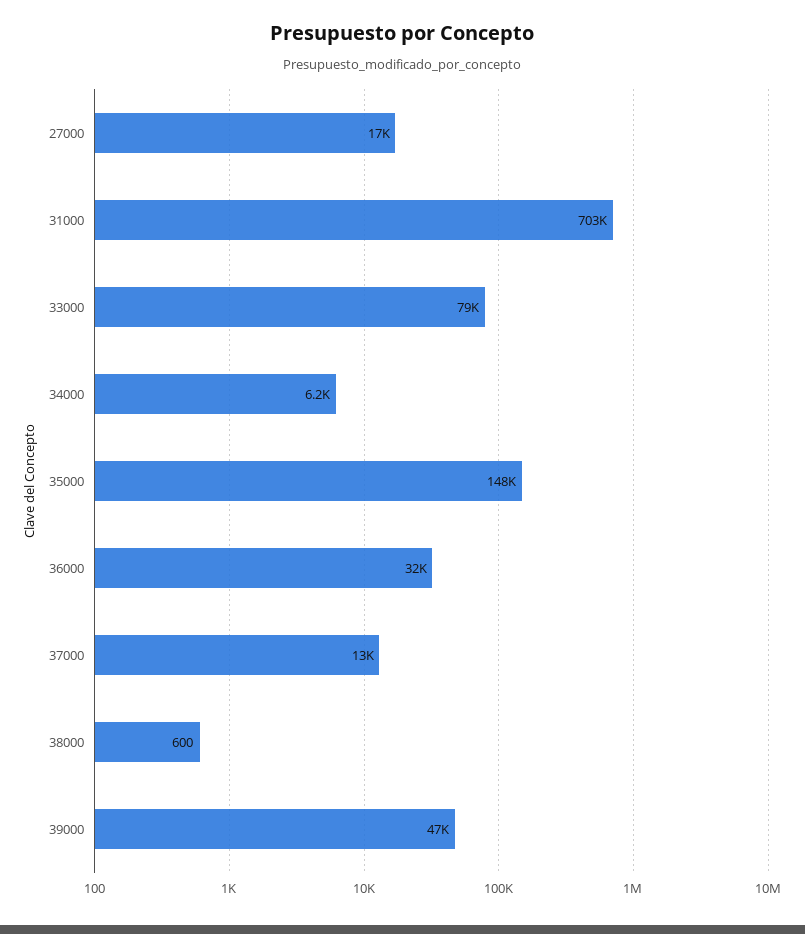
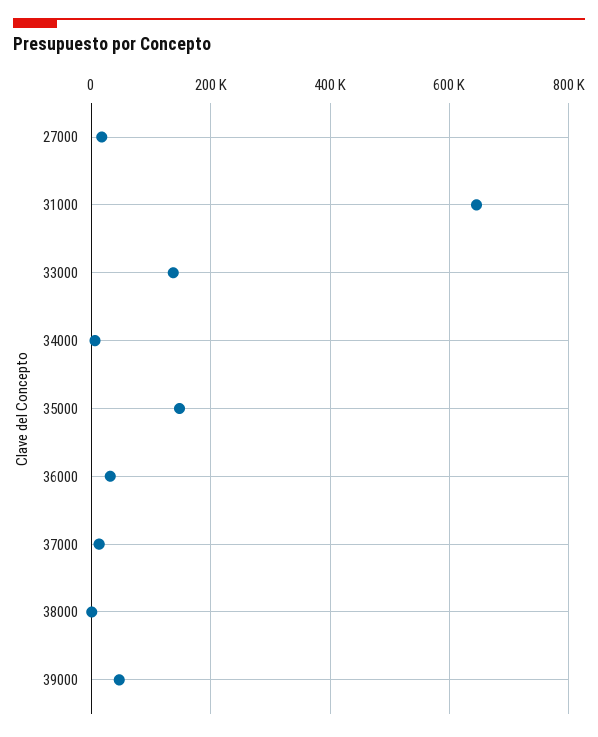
31000: 703000 -> 640000
33000: 79000 -> 140000

